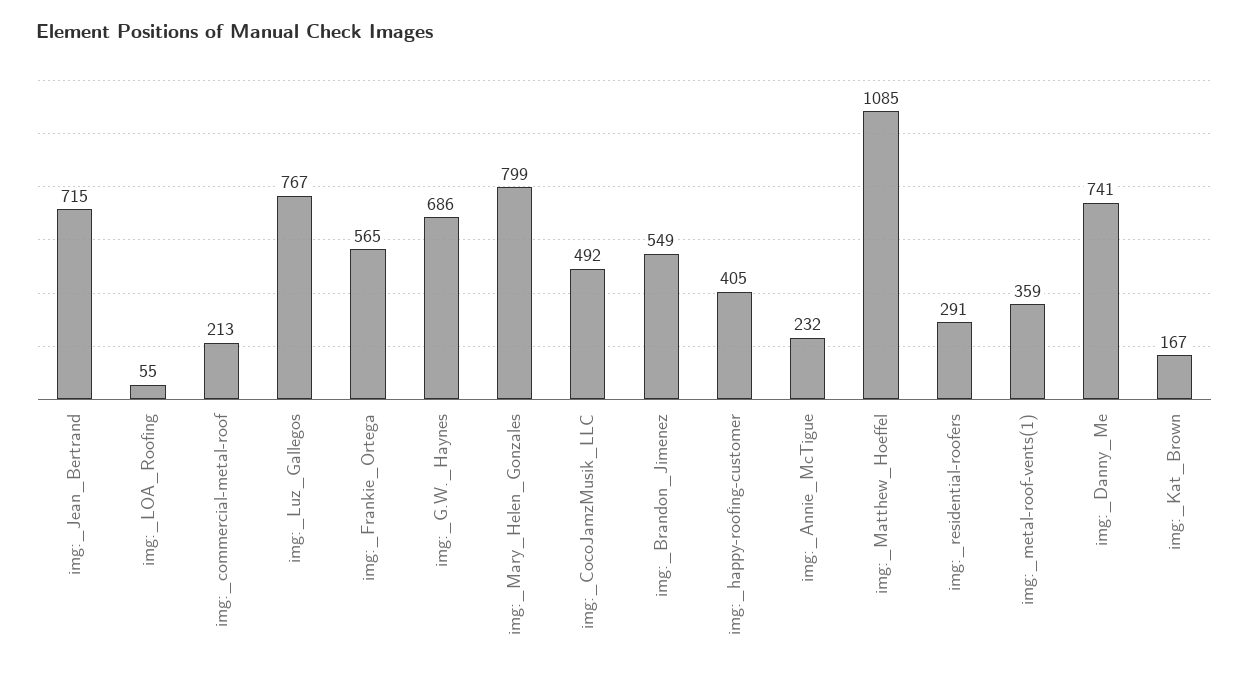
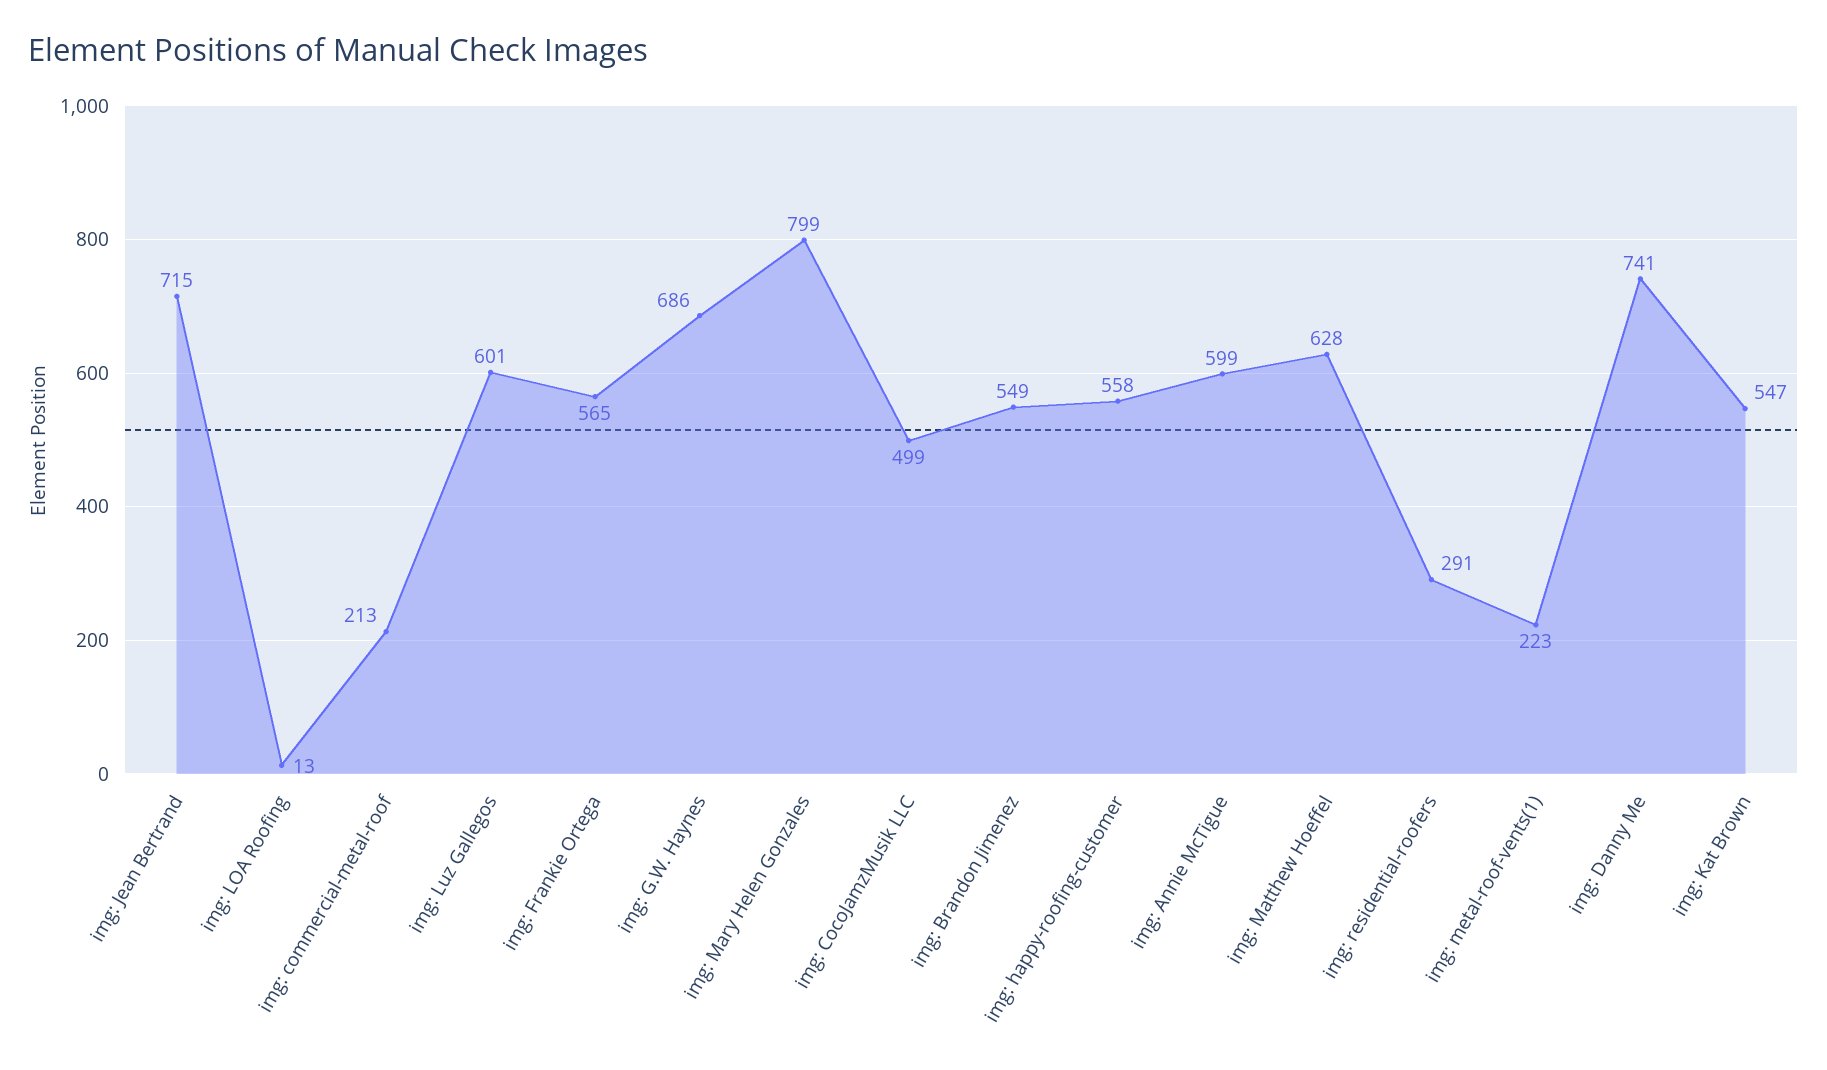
img:_LOA_Roofing: 55 -> 13
img:_Luz_Gallegos: 767 -> 601
img:_CocoJamzMusik_LLC: 492 -> 499
img:_happy-roofing-customer: 405 -> 558
img:_Annie_McTigue: 232 -> 599
img:_Matthew_Hoeffel: 1085 -> 628
img:_metal-roof-vents(1): 359 -> 223
img:_Kat_Brown: 167 -> 547

